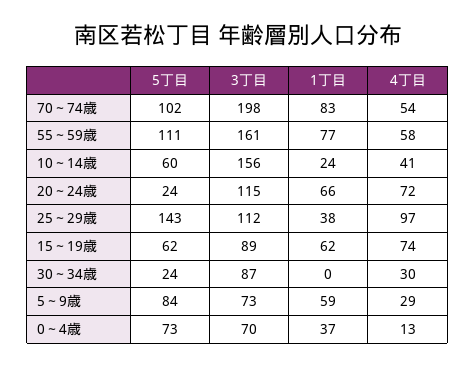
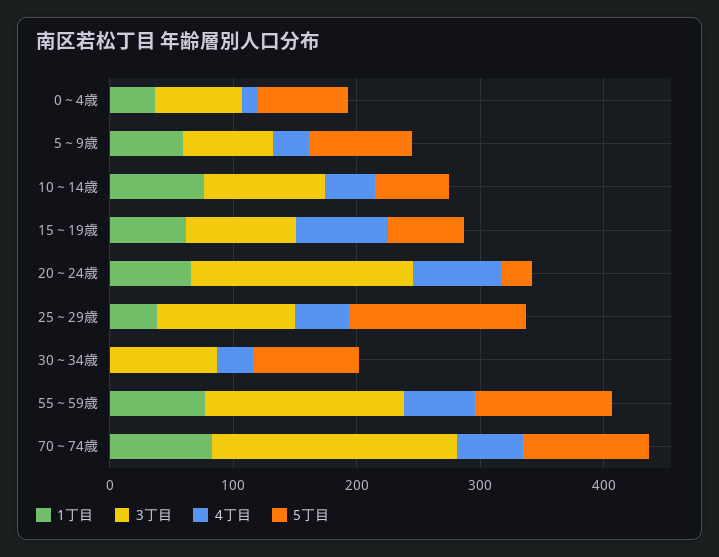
3丁目, 10～14歳: 156 -> 100
1丁目, 10～14歳: 24 -> 80
3丁目, 20～24歳: 115 -> 180
4丁目, 25～29歳: 97 -> 40
5丁目, 30～34歳: 24 -> 80

